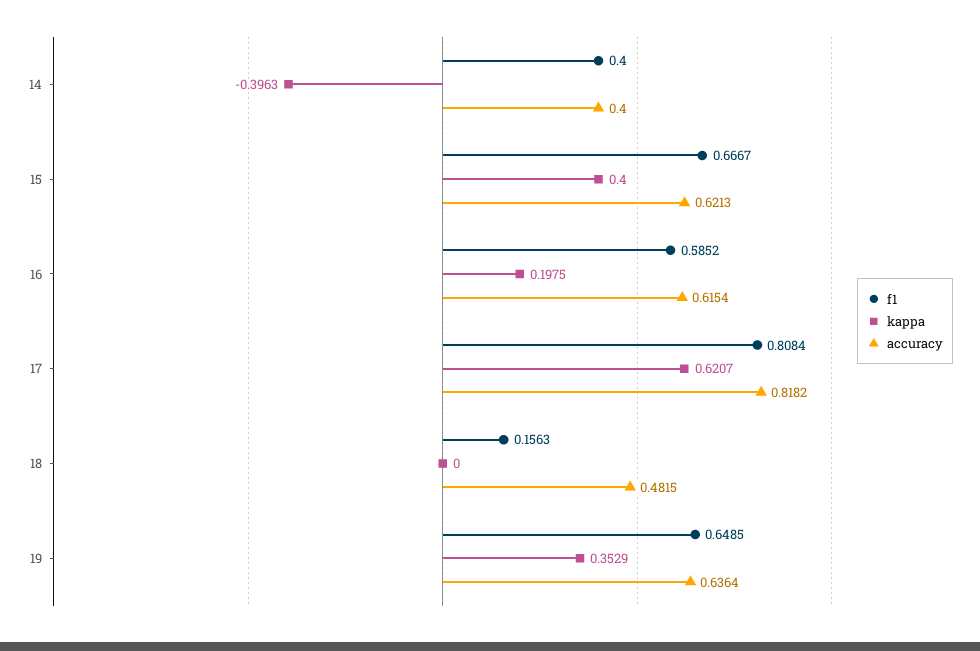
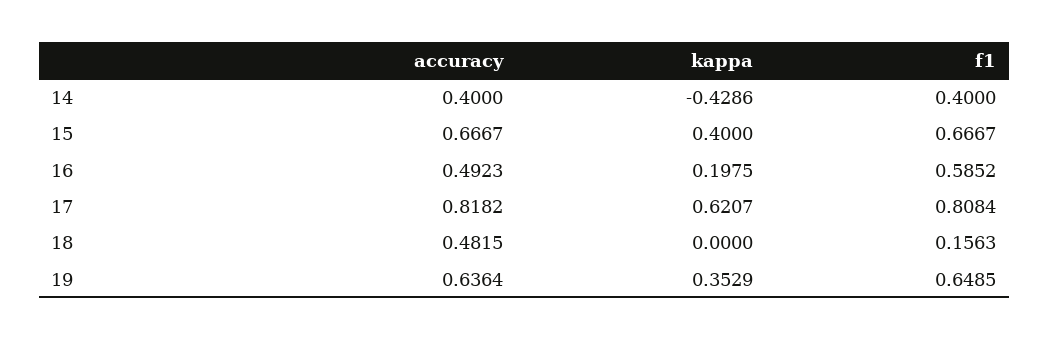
kappa, 14: -0.3963 -> -0.4286
accuracy, 15: 0.6213 -> 0.6667
accuracy, 16: 0.6154 -> 0.4923

